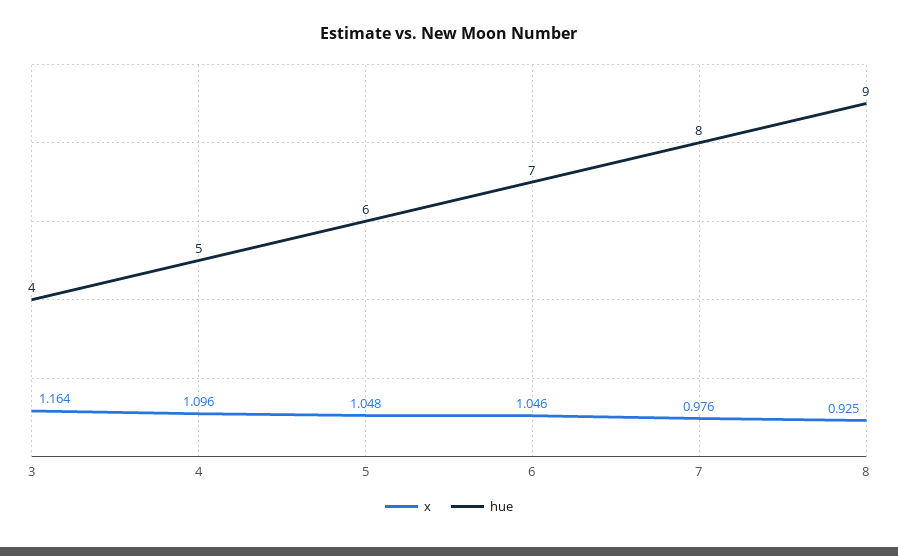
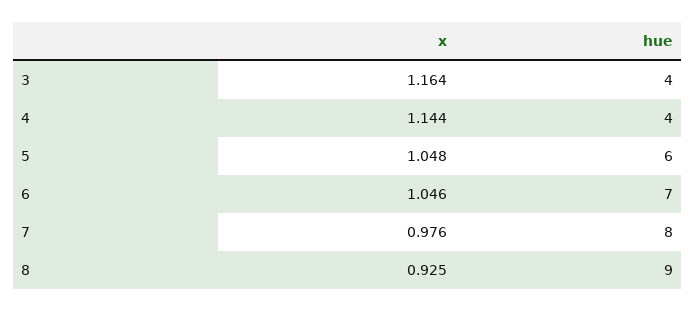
x, 4: 1.096 -> 1.144
hue, 4: 5 -> 4

